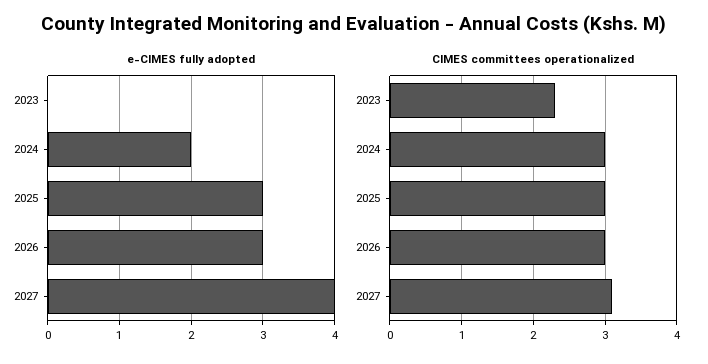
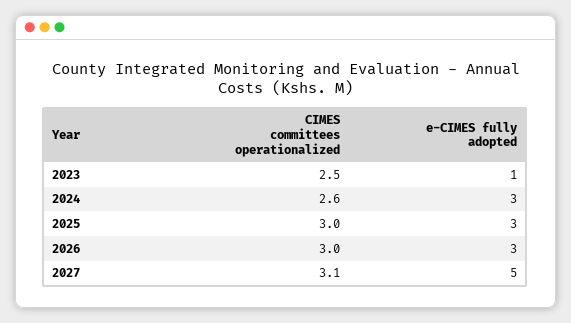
e-CIMES fully adopted, 2023: 0 -> 1
e-CIMES fully adopted, 2024: 2 -> 3
e-CIMES fully adopted, 2027: 4 -> 5
CIMES committees operationalized, 2023: 2.3 -> 2.5
CIMES committees operationalized, 2024: 3 -> 2.6

